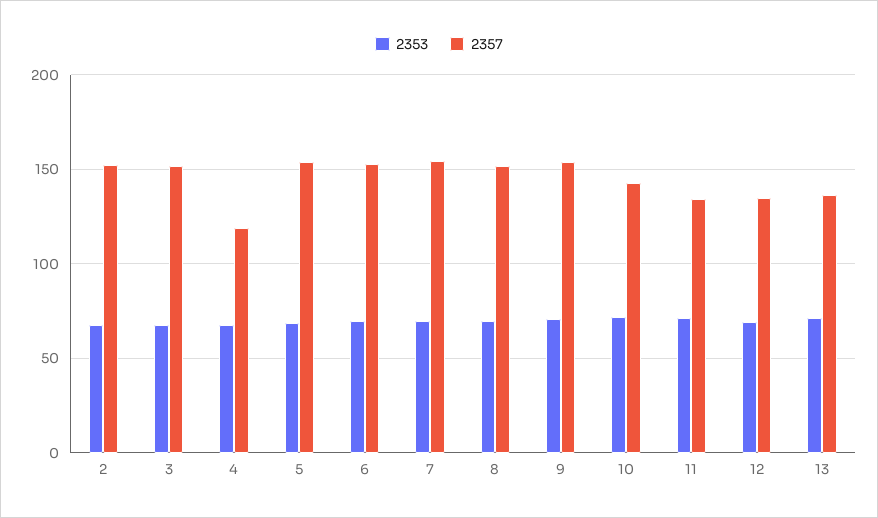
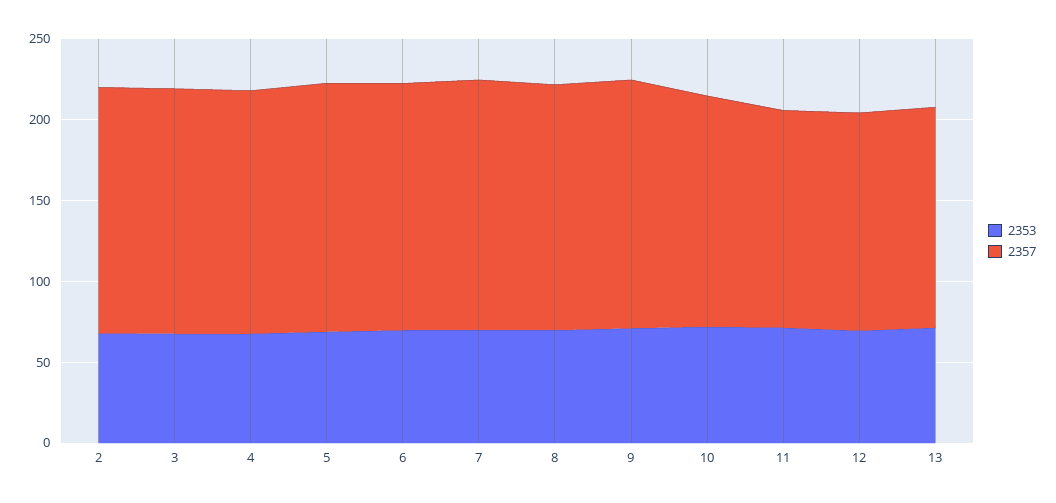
2357, 4: 120 -> 150

